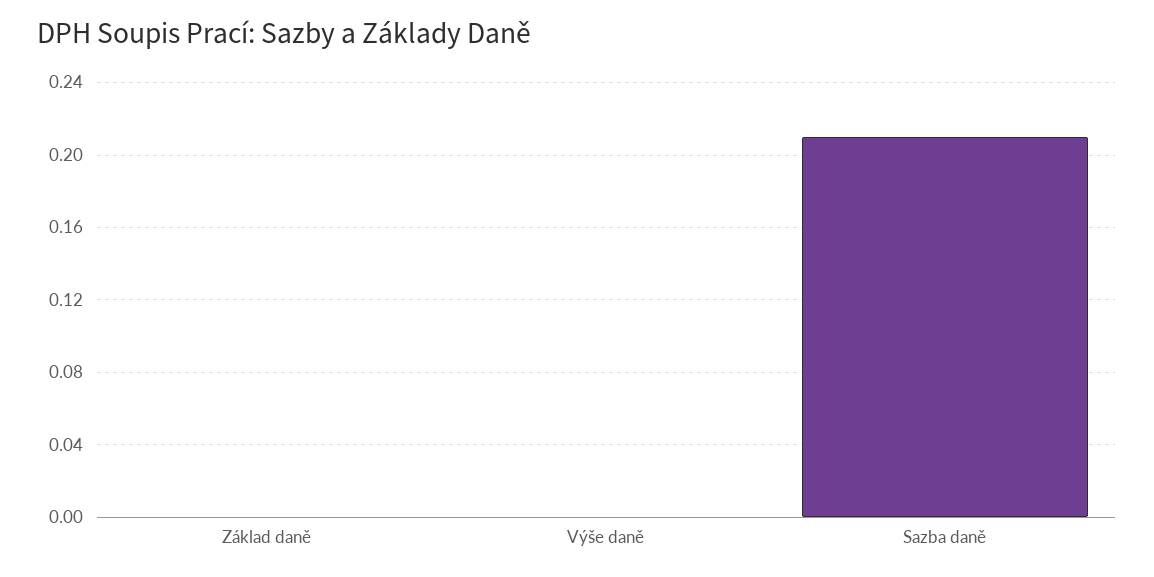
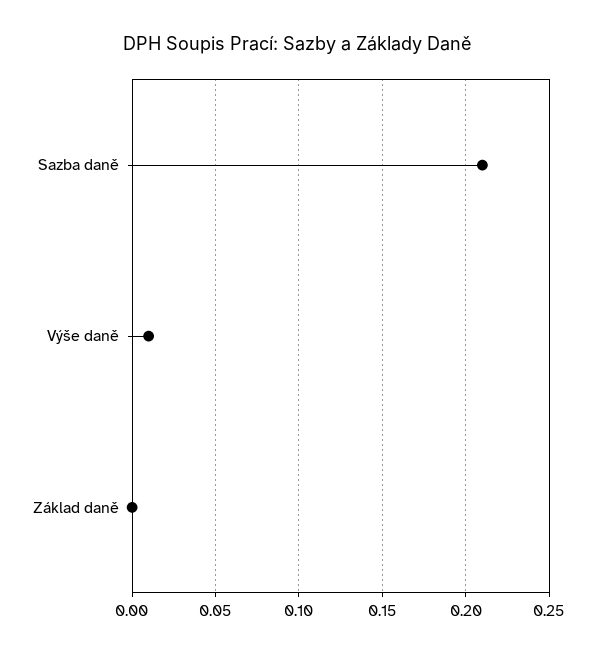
Výše daně: 0 -> 0.01

